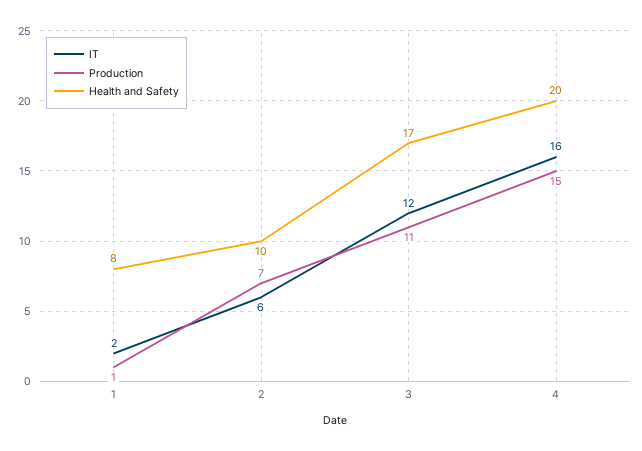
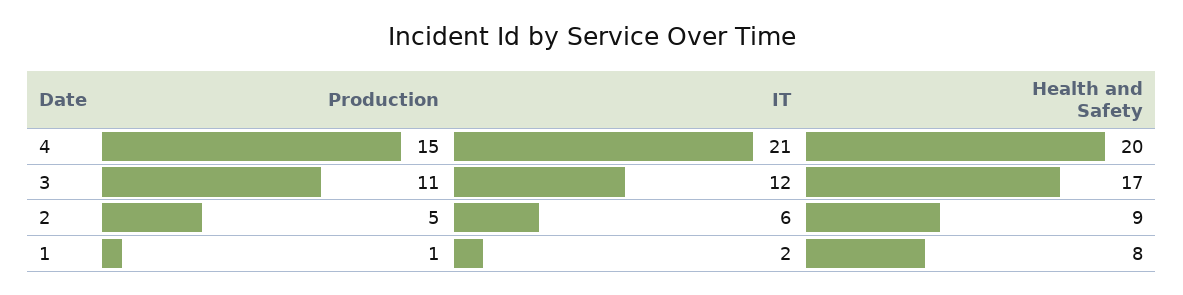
Production, 2: 7 -> 5
Health and Safety, 2: 10 -> 9
IT, 4: 16 -> 21

